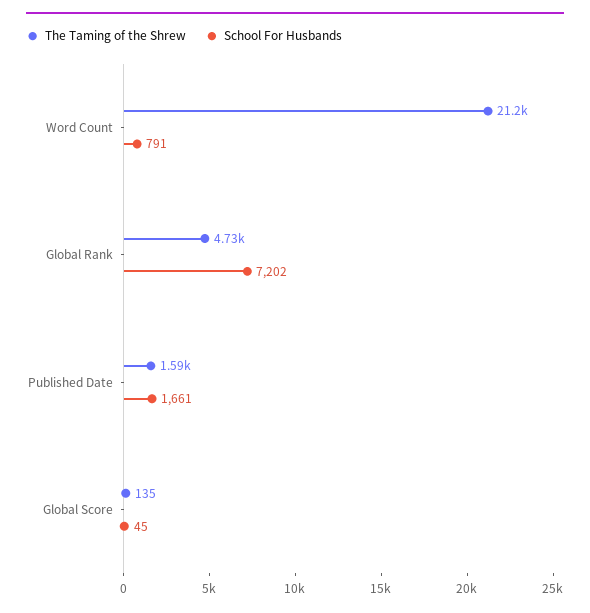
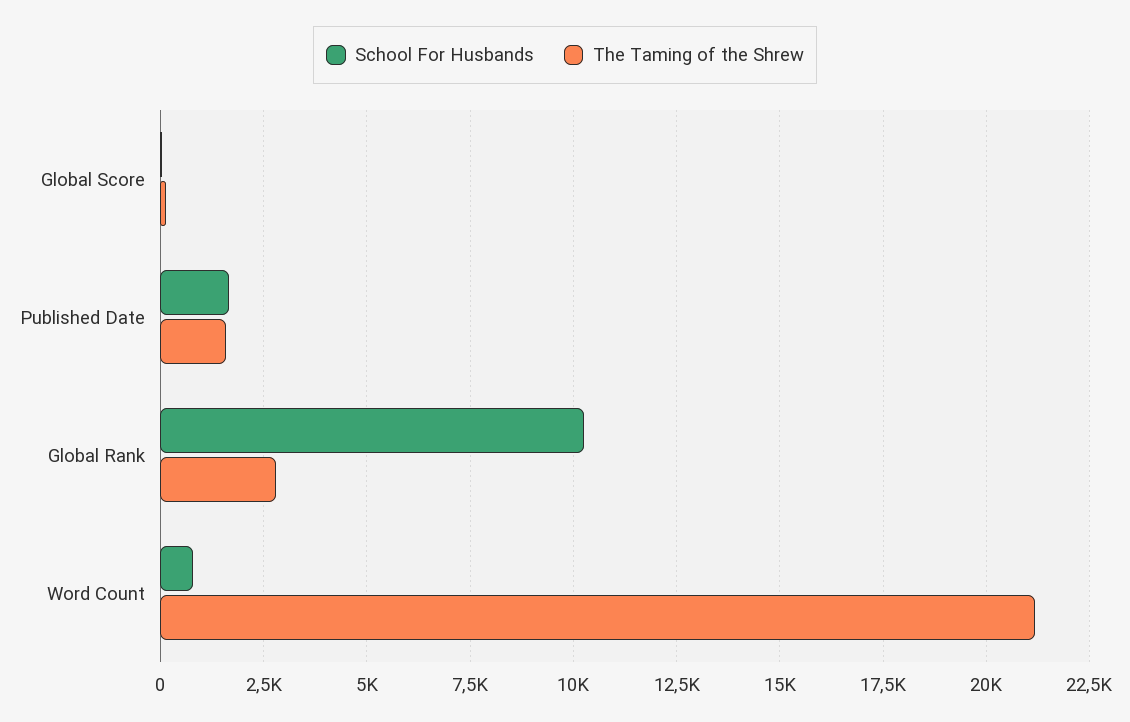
The Taming of the Shrew, Global Rank: 4730 -> 2750
School For Husbands, Global Rank: 7202 -> 10250

